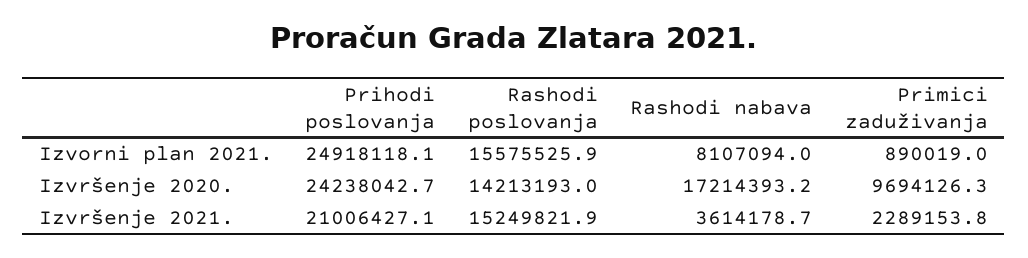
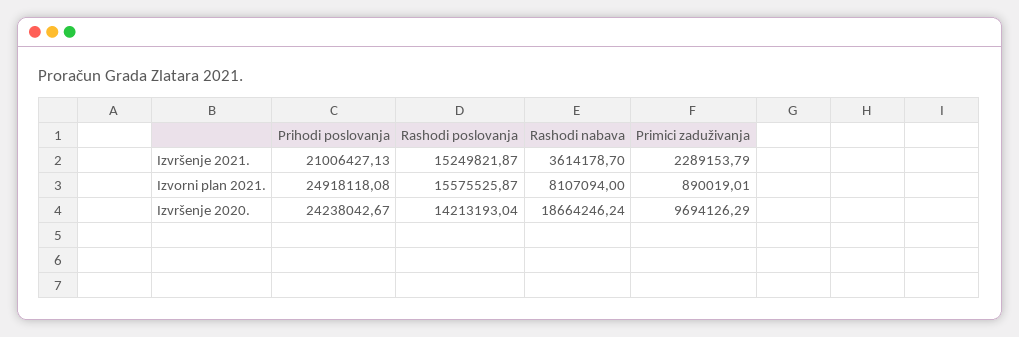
Rashodi nabava, Izvršenje 2020.: 17214393.2 -> 18664246.24

